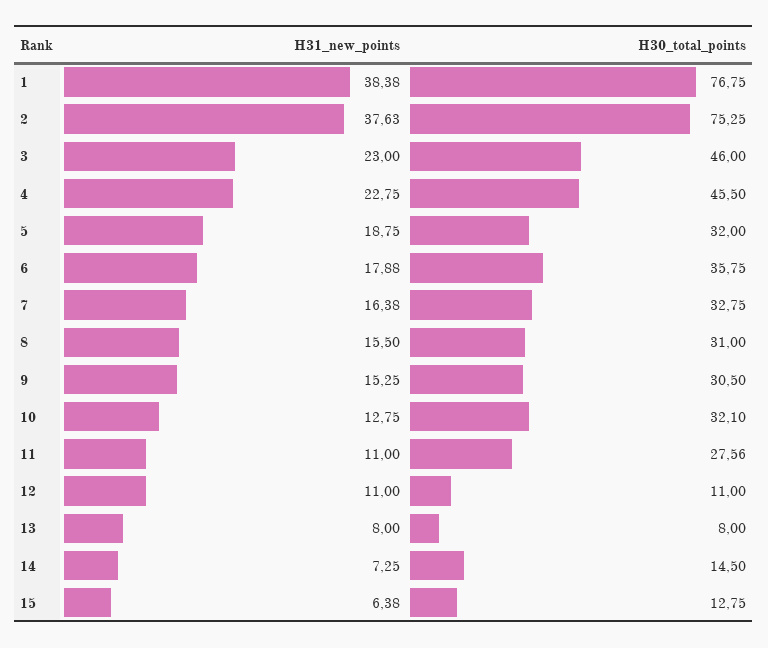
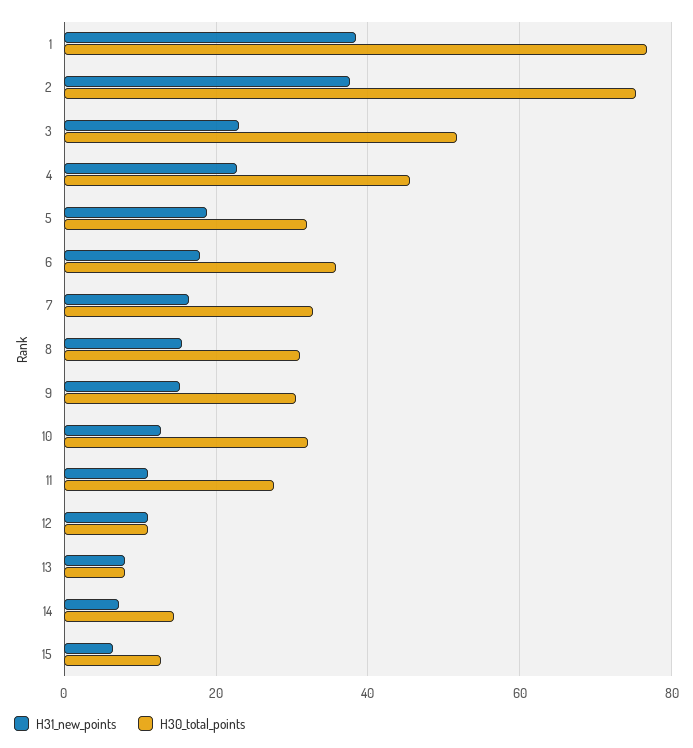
H30_total_points, 3: 46 -> 52

